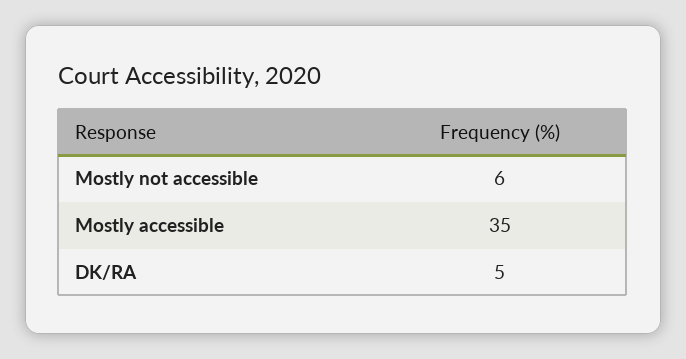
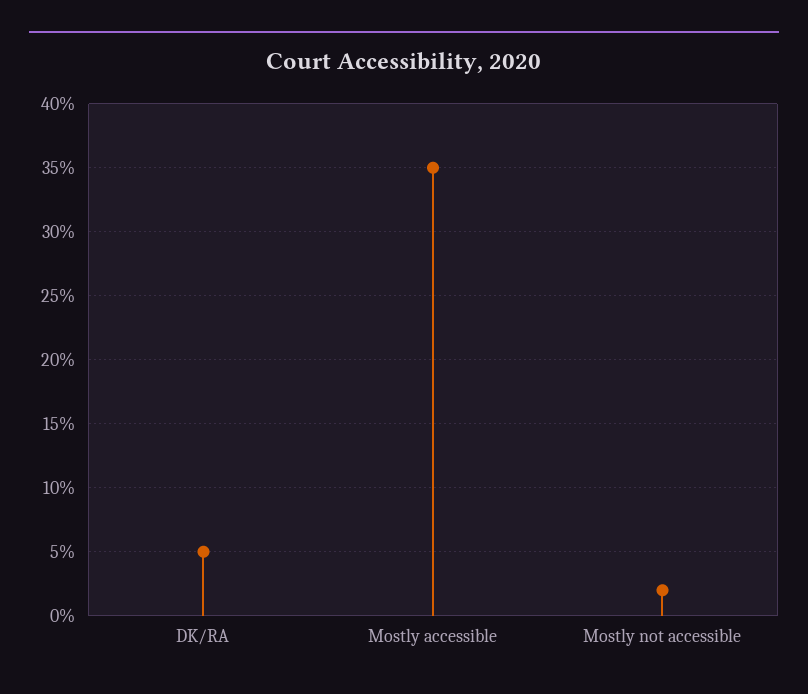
Mostly not accessible: 6 -> 2

